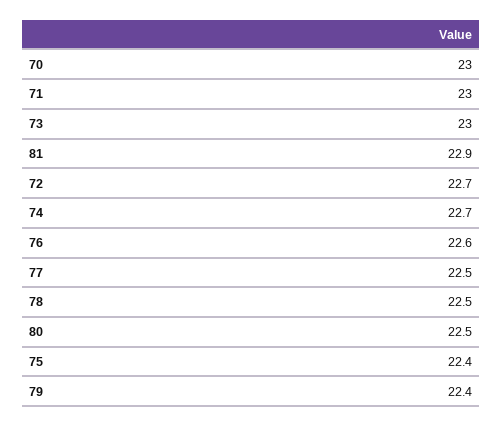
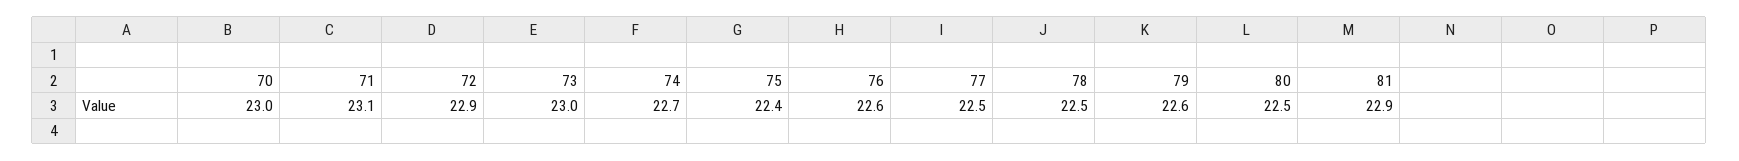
71: 23 -> 23.1
72: 22.7 -> 22.9
79: 22.4 -> 22.6

